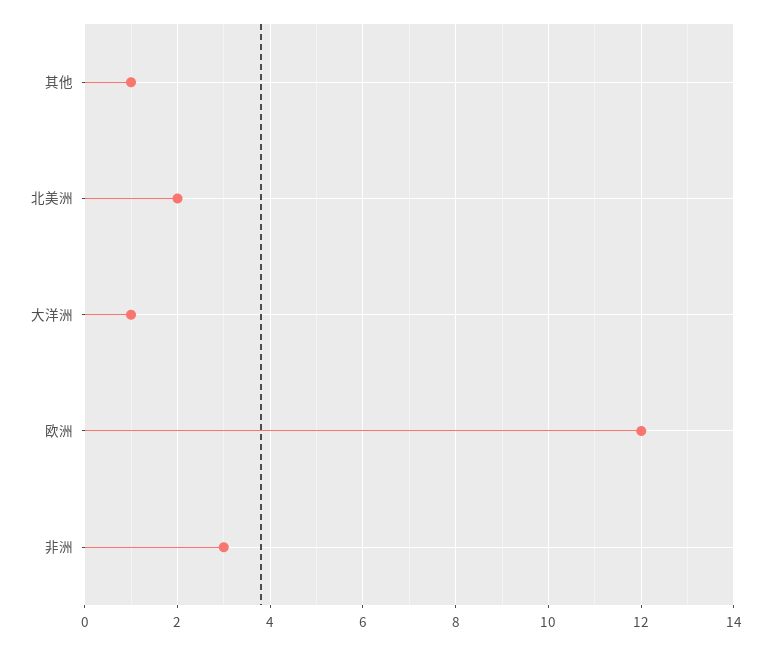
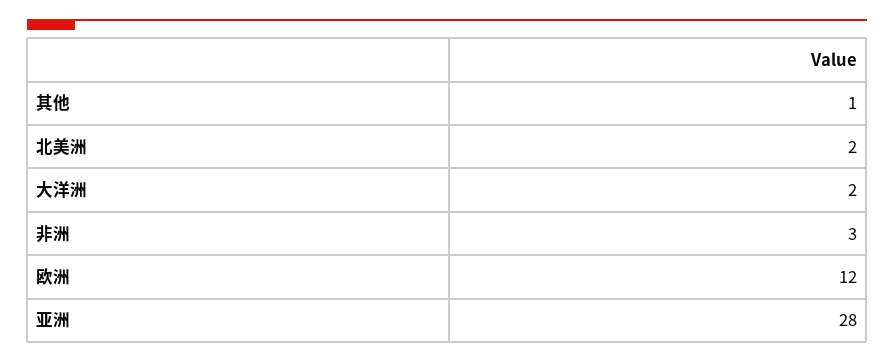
大洋洲: 1 -> 2
亚洲: none -> 28

